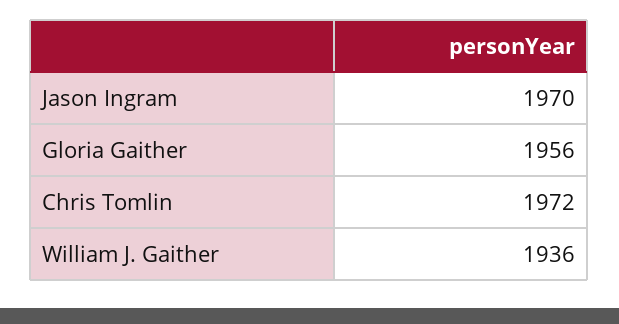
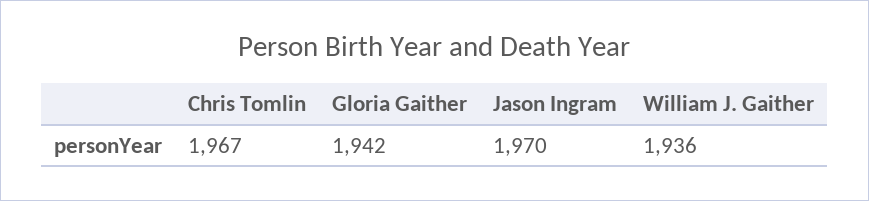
Gloria Gaither: 1956 -> 1942
Chris Tomlin: 1972 -> 1967

